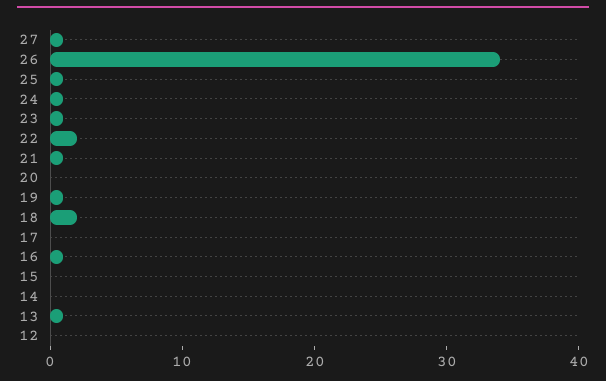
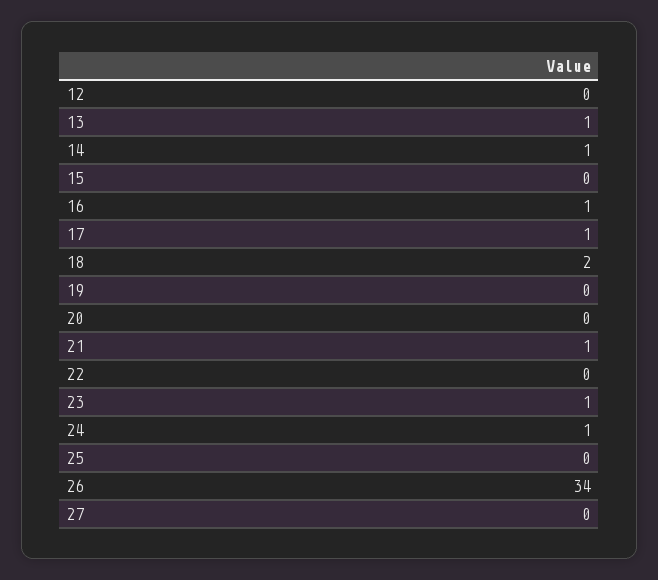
27: 1 -> 0
25: 1 -> 0
22: 2 -> 0
19: 1 -> 0
17: 0 -> 1
14: 0 -> 1

